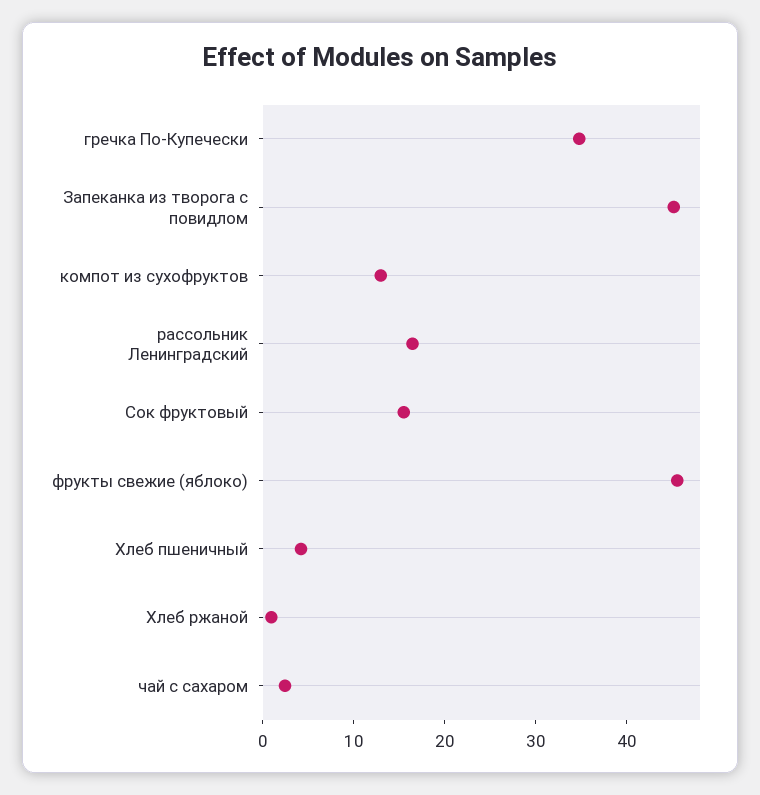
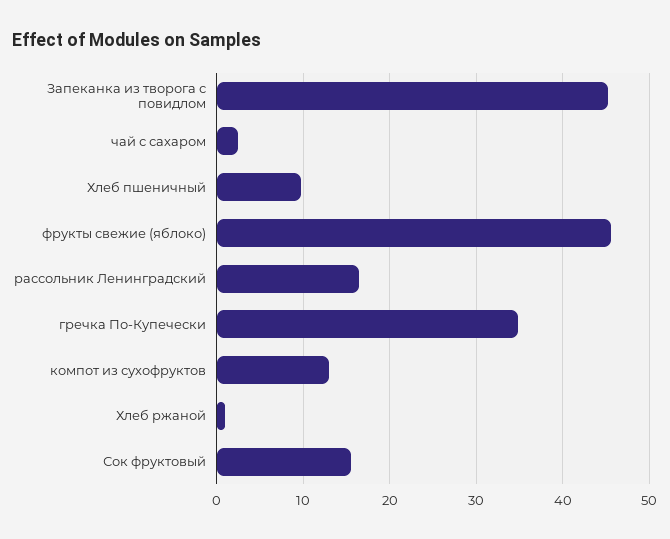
Хлеб пшеничный: 4 -> 10

